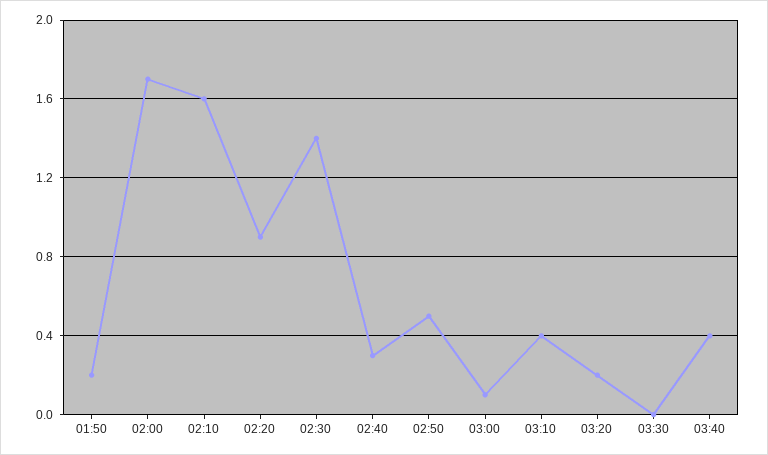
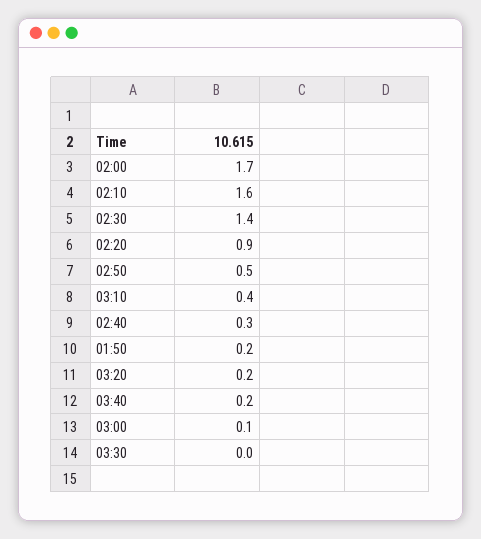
03:40: 0.4 -> 0.2

